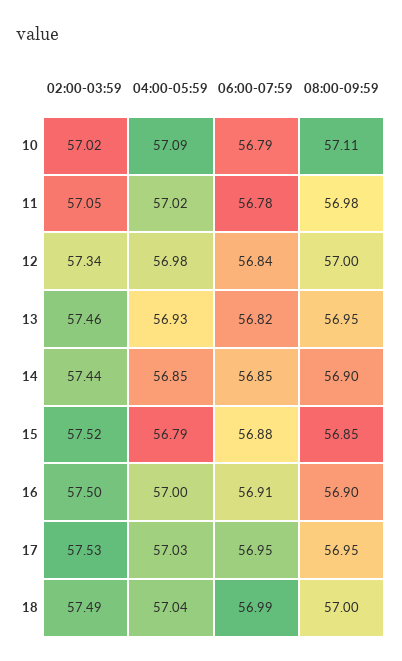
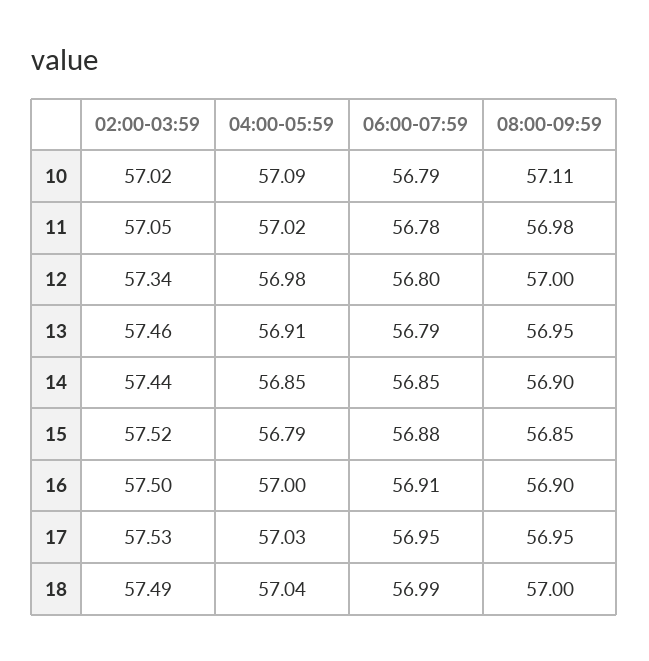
06:00-07:59, 12: 56.84 -> 56.8
04:00-05:59, 13: 56.93 -> 56.91
06:00-07:59, 13: 56.82 -> 56.79

